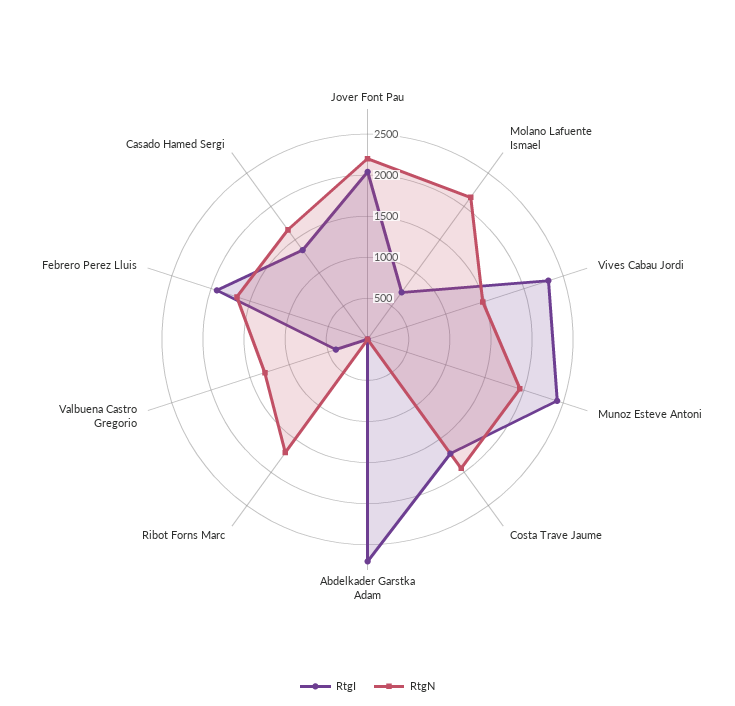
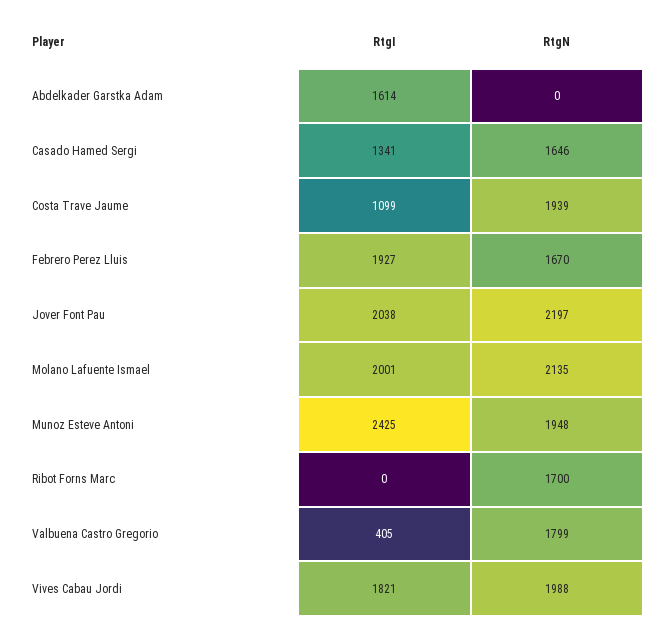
RtgI, Molano Lafuente Ismael: 700 -> 2001
RtgI, Vives Cabau Jordi: 2300 -> 1821
RtgN, Vives Cabau Jordi: 1500 -> 1988
RtgI, Costa Trave Jaume: 1700 -> 1099
RtgI, Abdelkader Garstka Adam: 2700 -> 1614
RtgN, Valbuena Castro Gregorio: 1300 -> 1799

